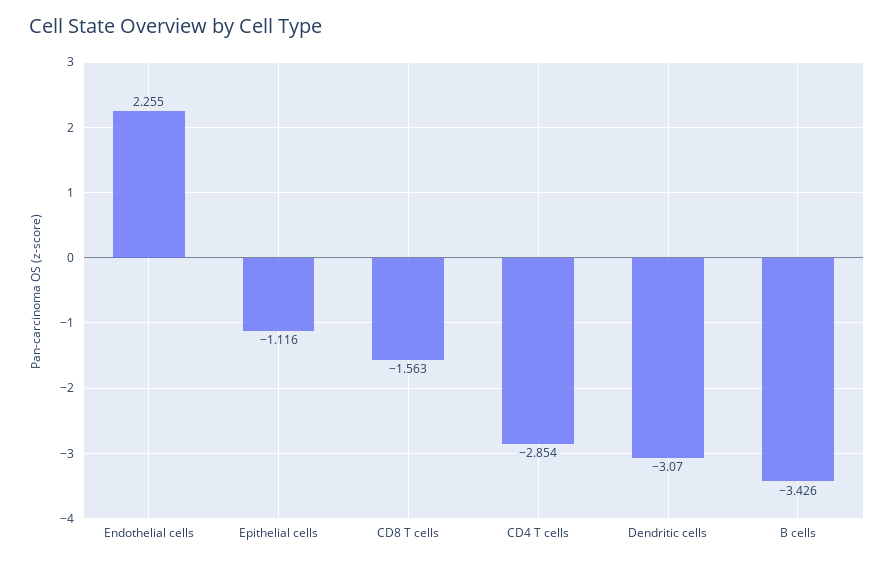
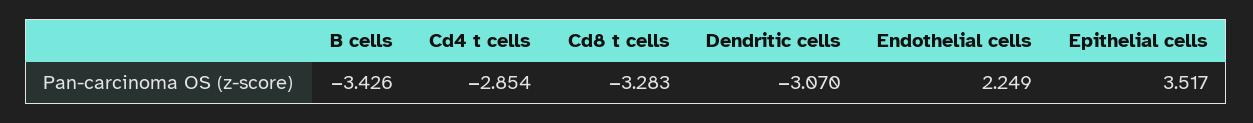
Endothelial cells: 2.255 -> 2.249
Epithelial cells: -1.116 -> 3.517
CD8 T cells: -1.563 -> -3.283

